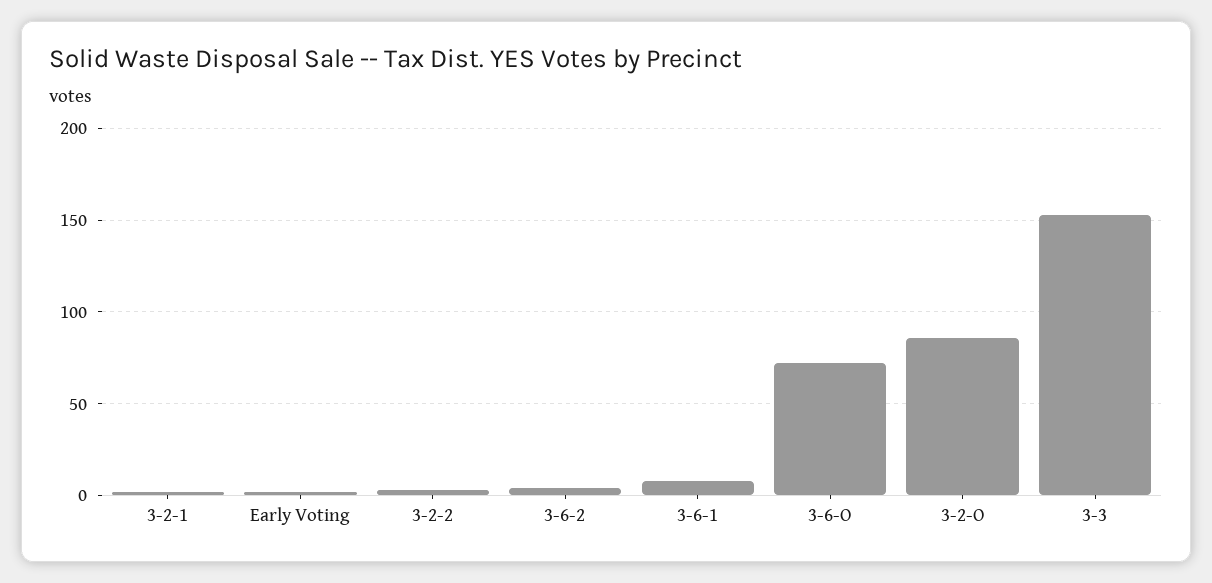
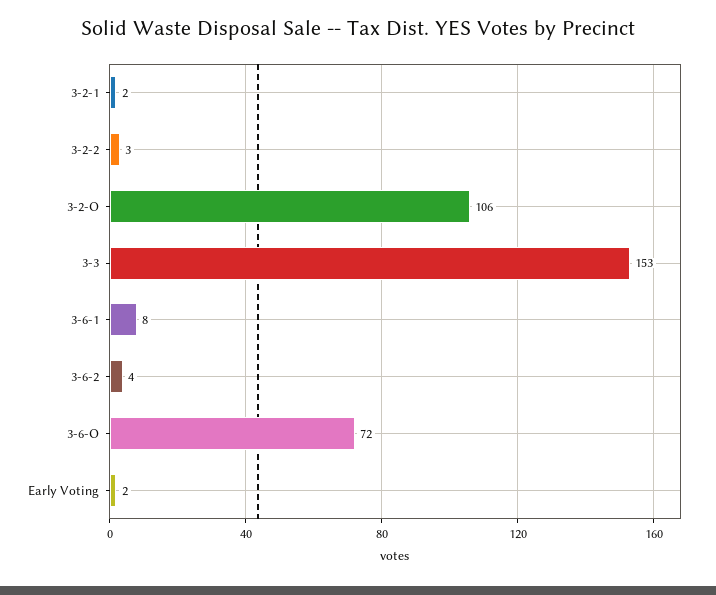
3-2-O: 85 -> 106

